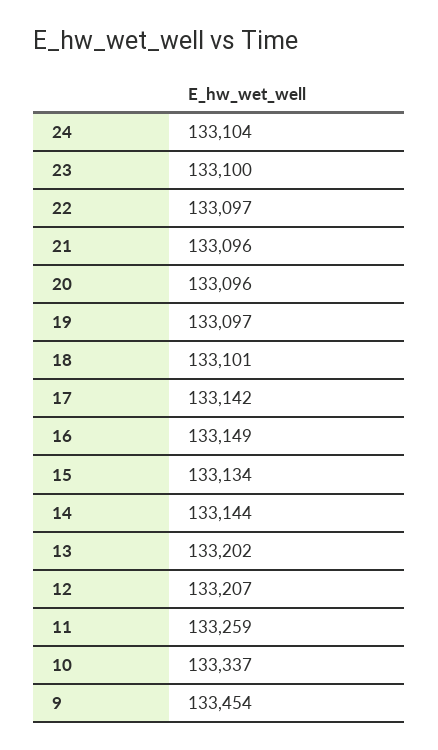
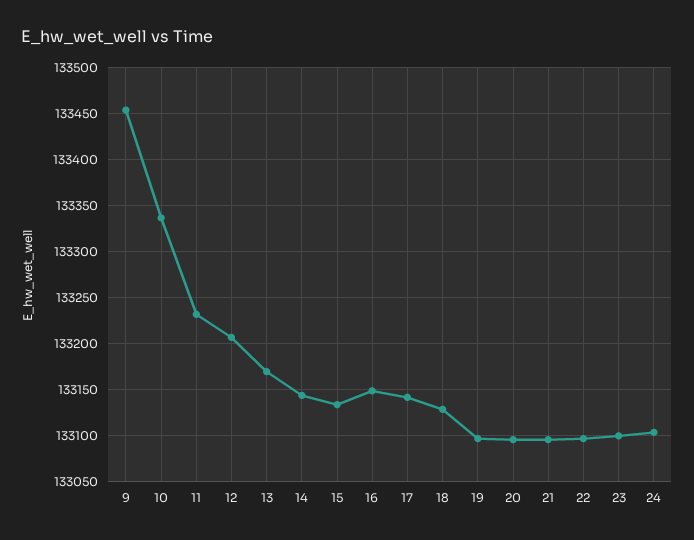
18: 133101 -> 133130
13: 133202 -> 133170
11: 133259 -> 133230

